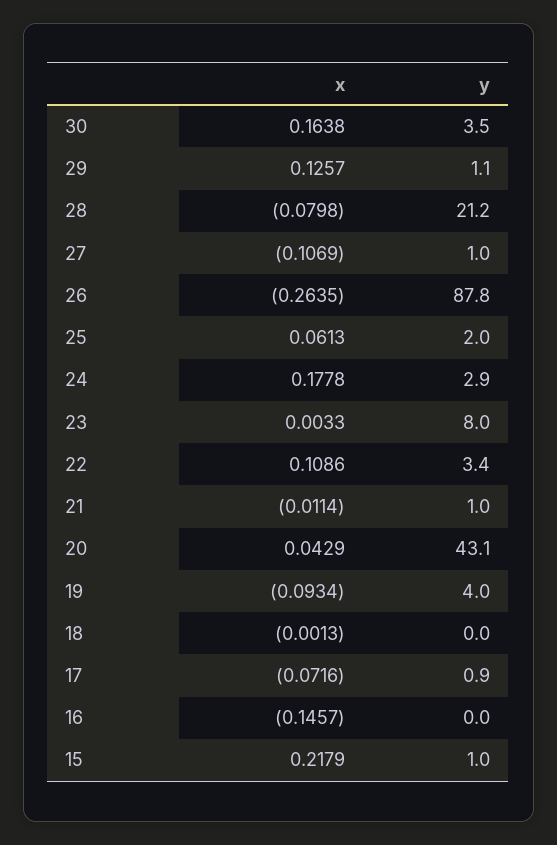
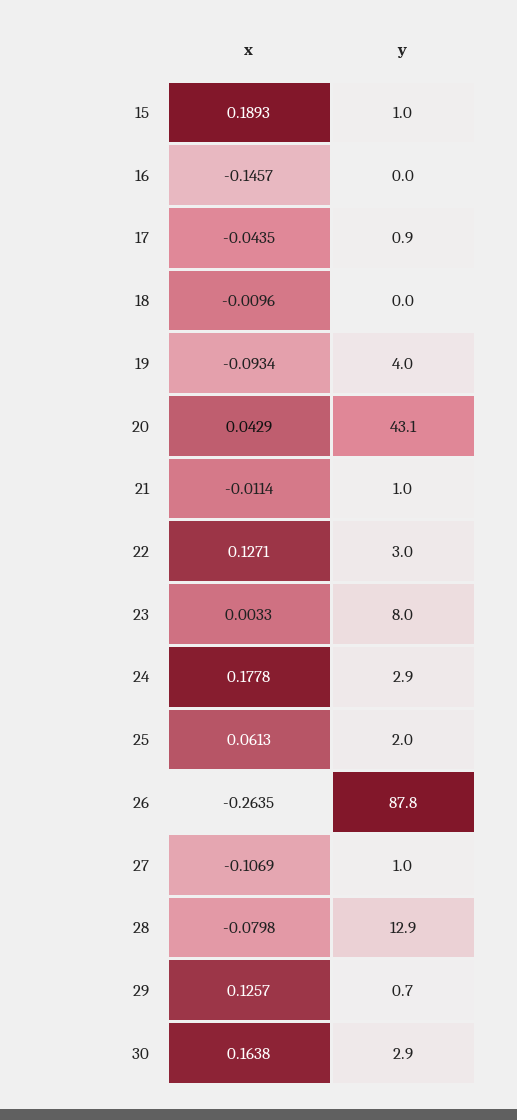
y, 30: 3.5 -> 2.9
y, 29: 1.1 -> 0.7
y, 28: 21.2 -> 12.9
x, 22: 0.1086 -> 0.1271
y, 22: 3.4 -> 3
x, 18: -0.0013 -> -0.0096
x, 17: -0.0716 -> -0.0435
x, 15: 0.2179 -> 0.1893

